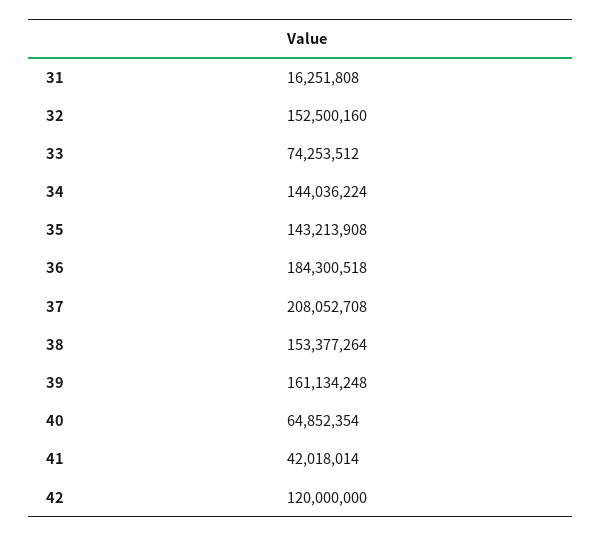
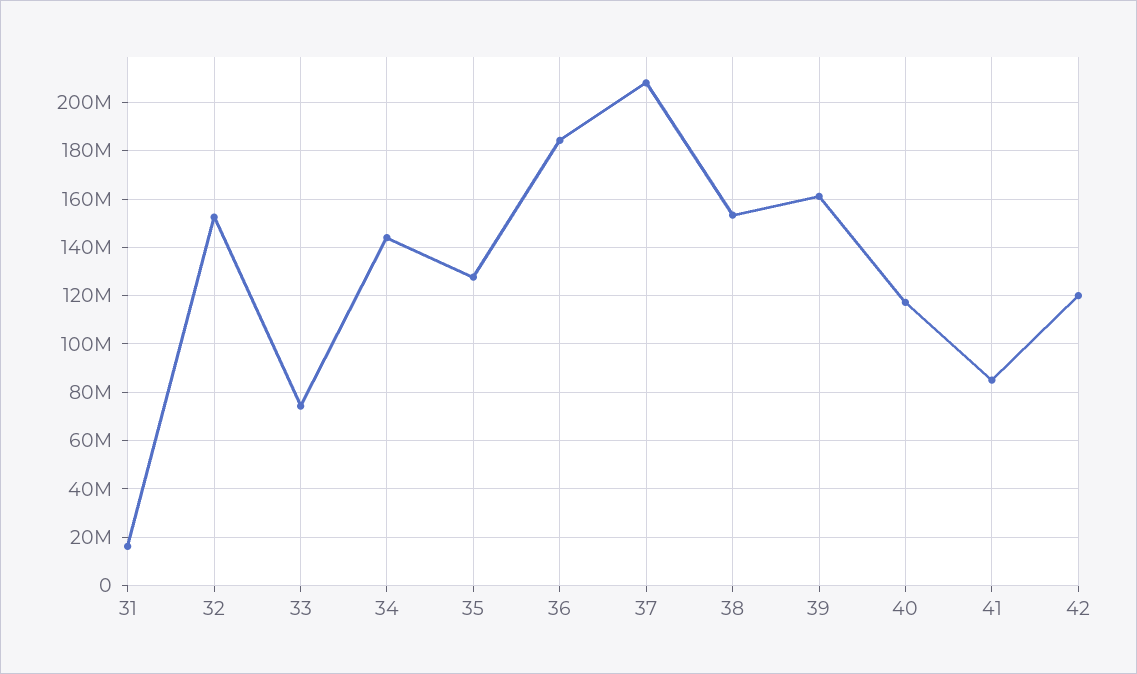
35: 143213908 -> 127500000
40: 64852354 -> 117500000
41: 42018014 -> 85000000

